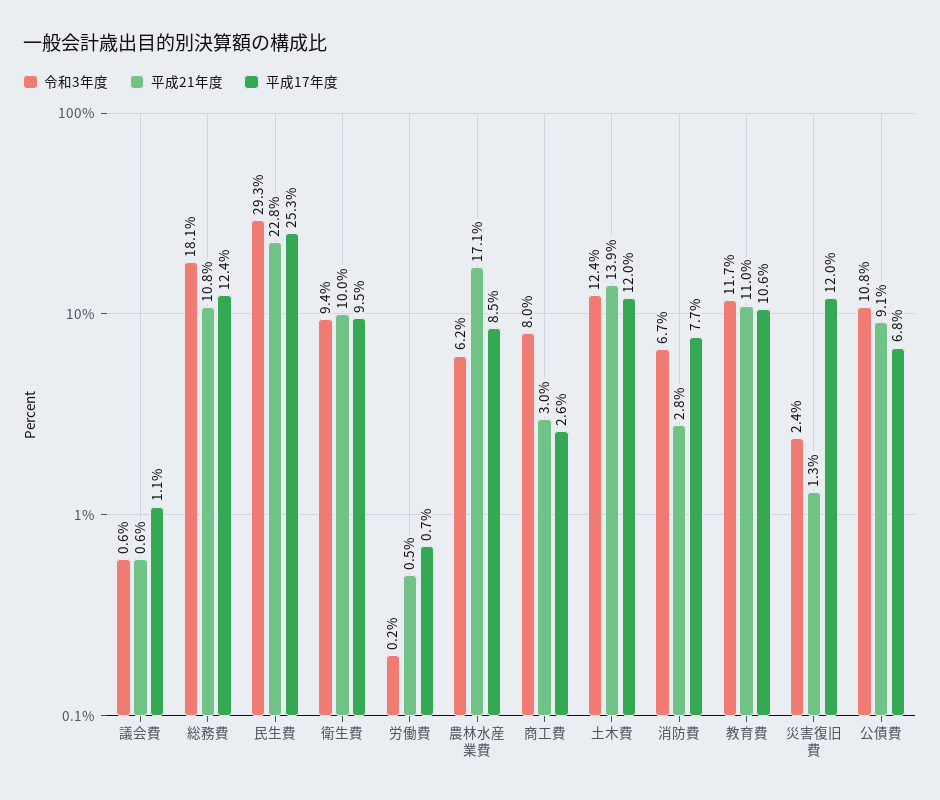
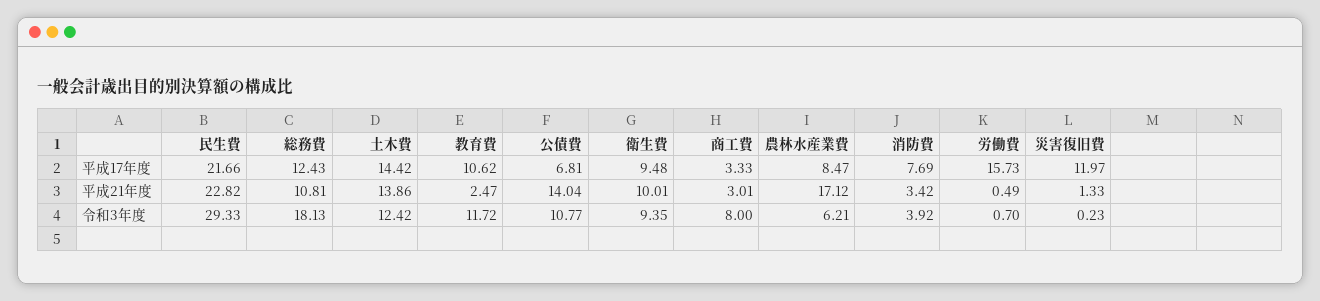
令和3年度, 議会費: 0.6 -> none
平成21年度, 議会費: 0.6 -> none
平成17年度, 議会費: 1.1 -> none
平成17年度, 民生費: 25.3 -> 21.66
令和3年度, 労働費: 0.2 -> 0.7
平成17年度, 労働費: 0.7 -> 15.73
平成17年度, 商工費: 2.6 -> 3.33
平成17年度, 土木費: 12 -> 14.42
令和3年度, 消防費: 6.7 -> 3.92
平成21年度, 消防費: 2.8 -> 3.42
平成21年度, 教育費: 11 -> 2.47
令和3年度, 災害復旧費: 2.4 -> 0.23
平成21年度, 公債費: 9.1 -> 14.04

